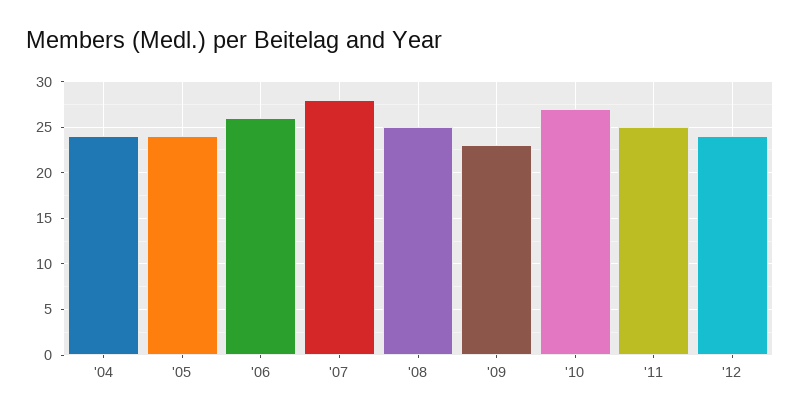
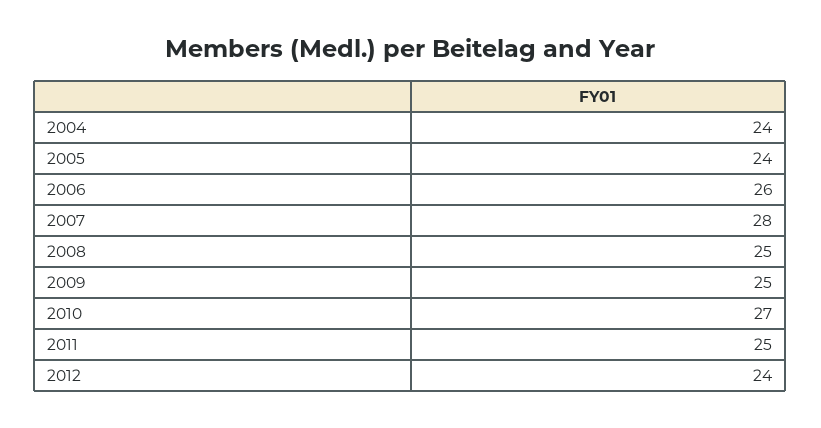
'09: 23 -> 25

